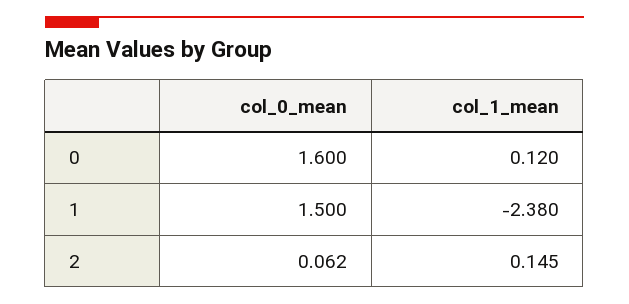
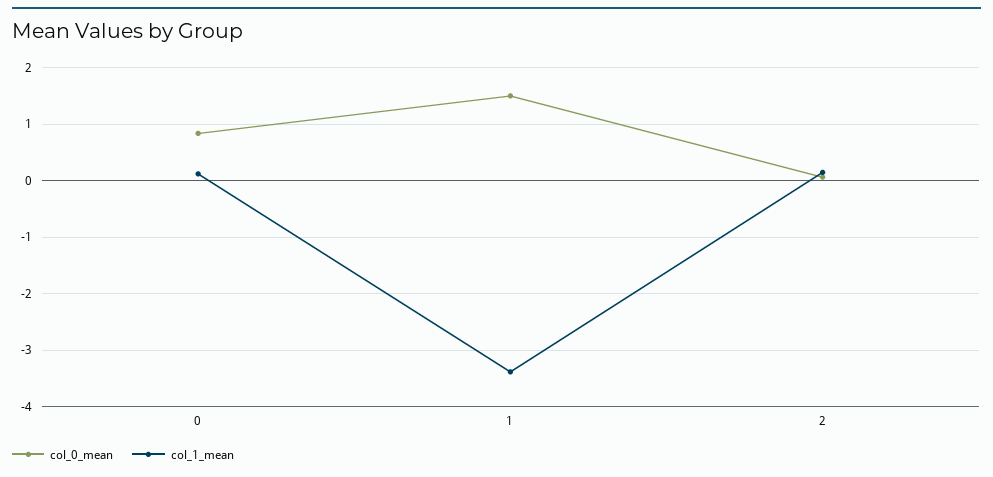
col_0_mean, 0: 1.6 -> 0.8
col_1_mean, 1: -2.38 -> -3.4

